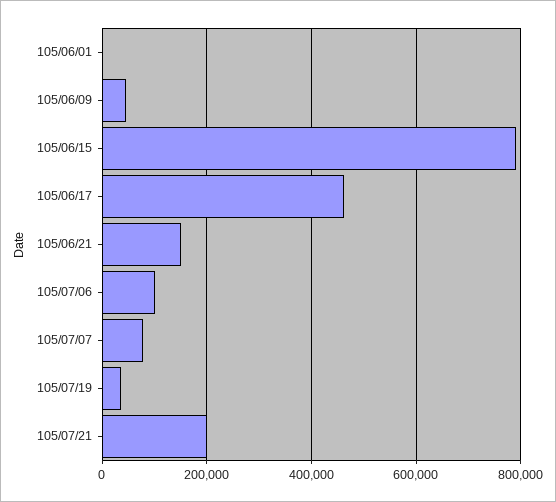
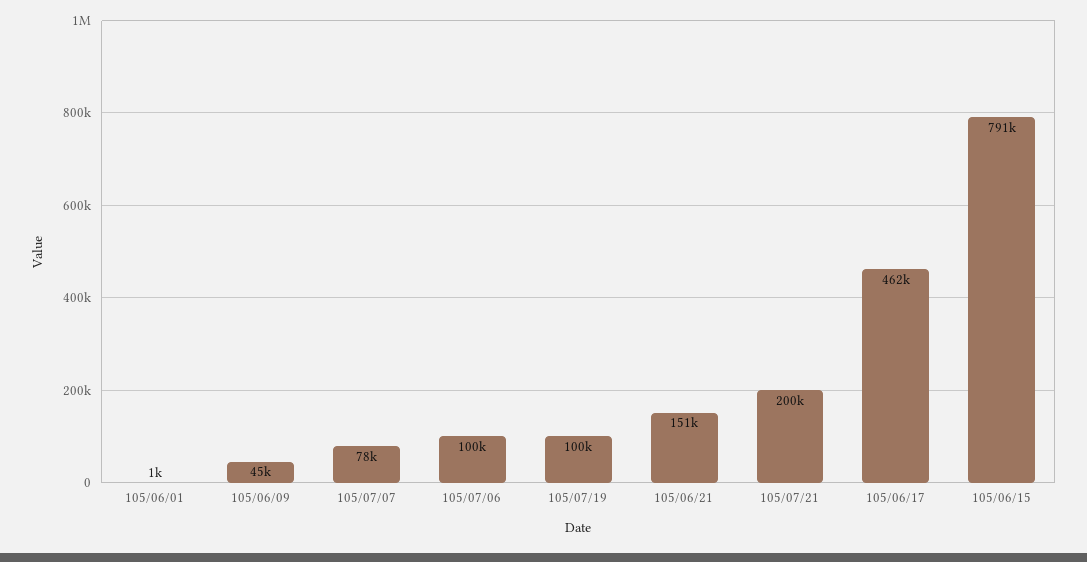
105/07/19: 40000 -> 100000

